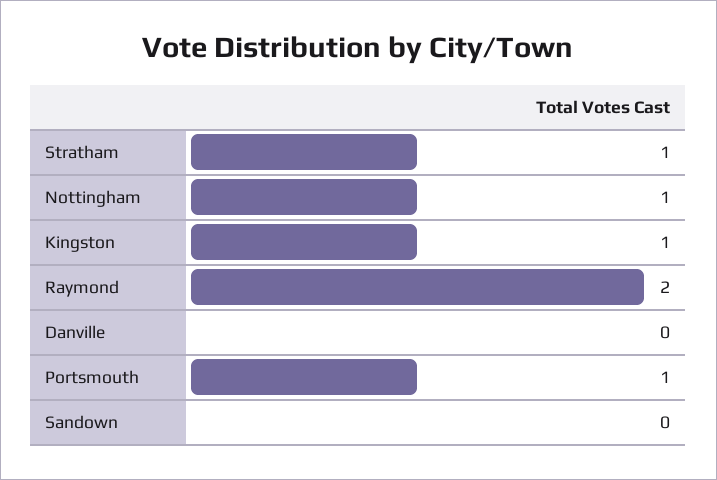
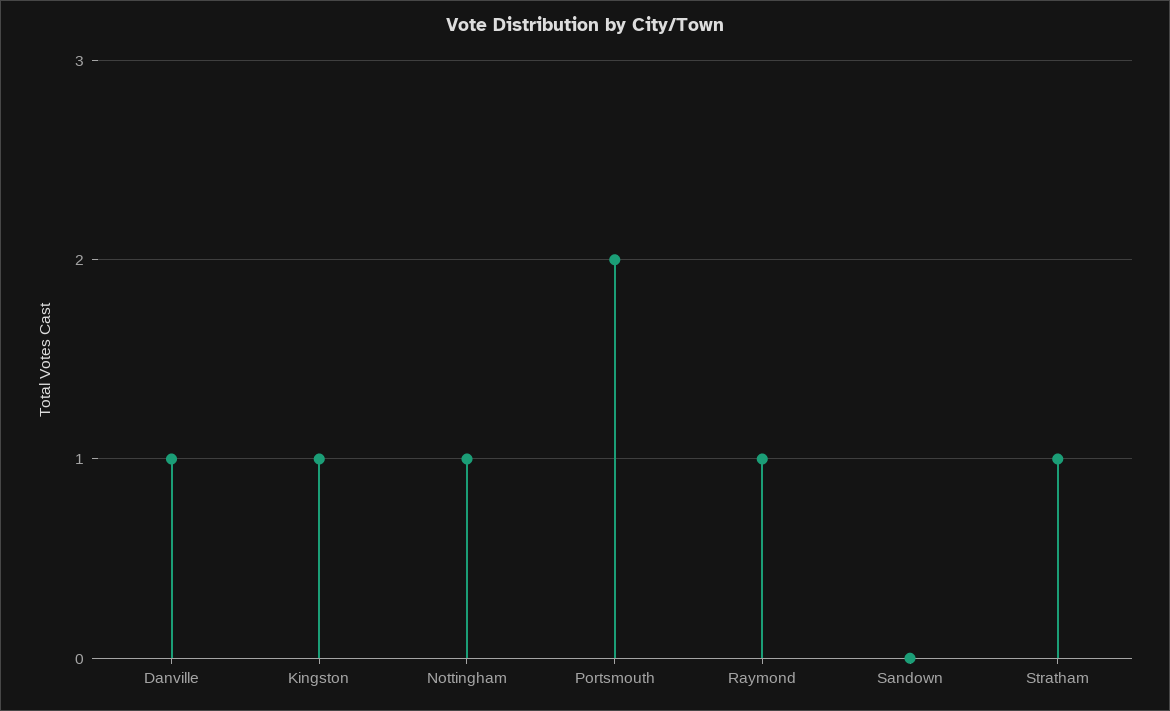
Raymond: 2 -> 1
Danville: 0 -> 1
Portsmouth: 1 -> 2

